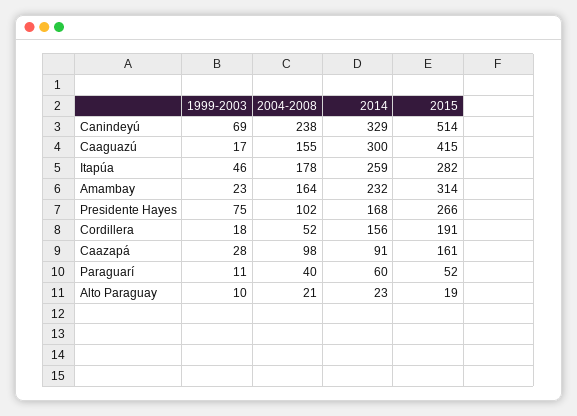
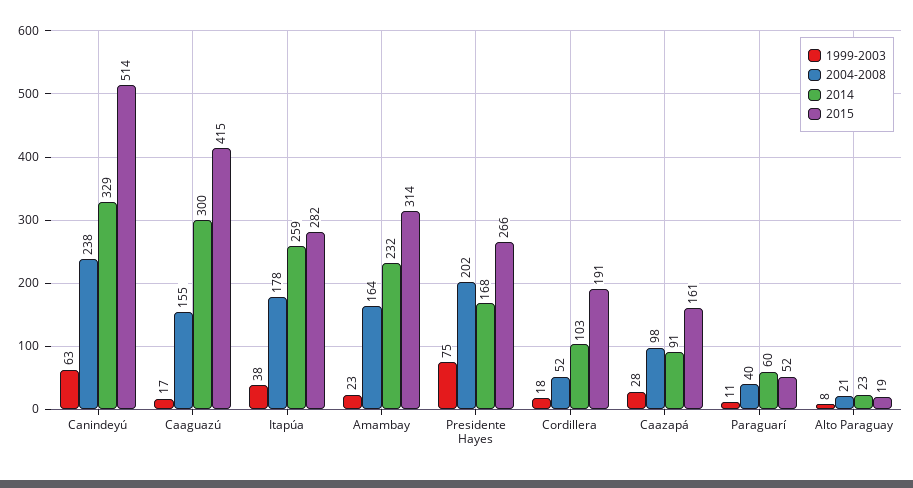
1999-2003, Canindeyú: 69 -> 63
1999-2003, Itapúa: 46 -> 38
2004-2008, Presidente Hayes: 102 -> 202
2014, Cordillera: 156 -> 103
1999-2003, Alto Paraguay: 10 -> 8

